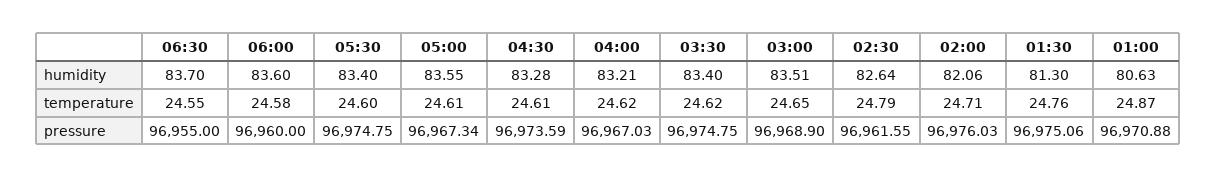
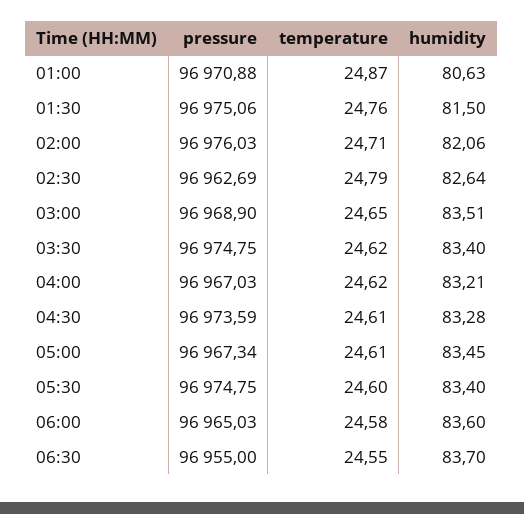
05:00, humidity: 83.55 -> 83.45
01:30, humidity: 81.3 -> 81.5
06:00, pressure: 96960 -> 96965.03
02:30, pressure: 96961.55 -> 96962.69

